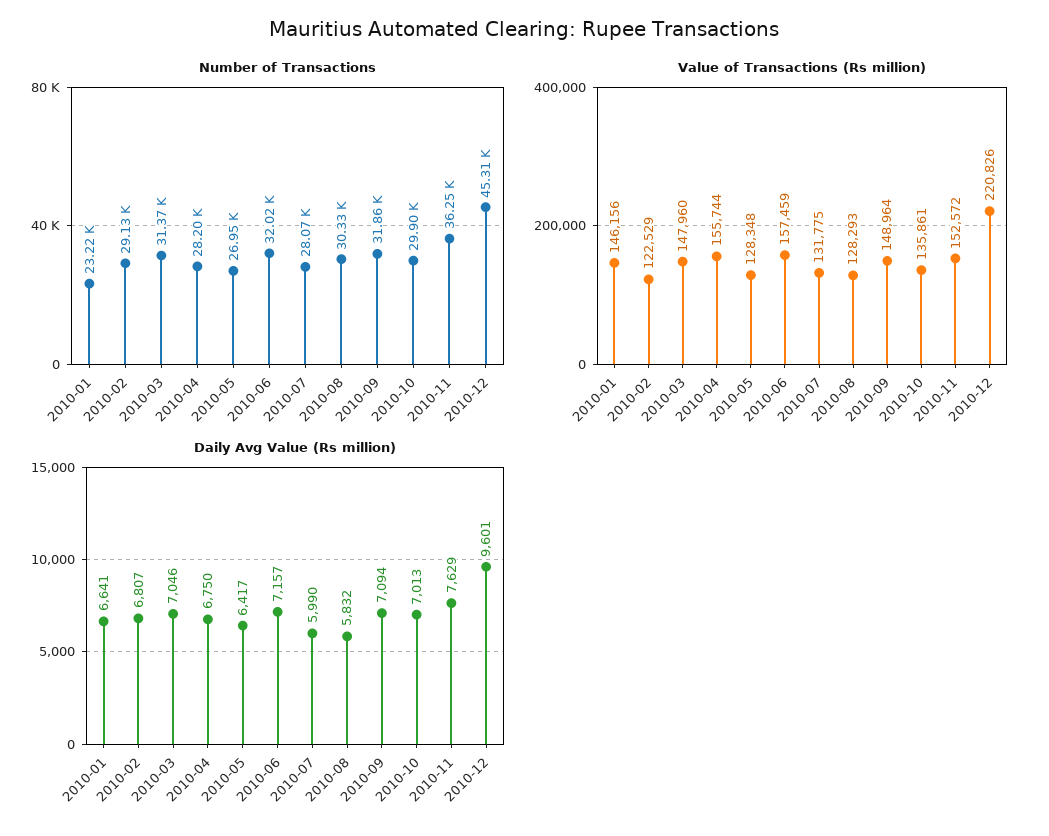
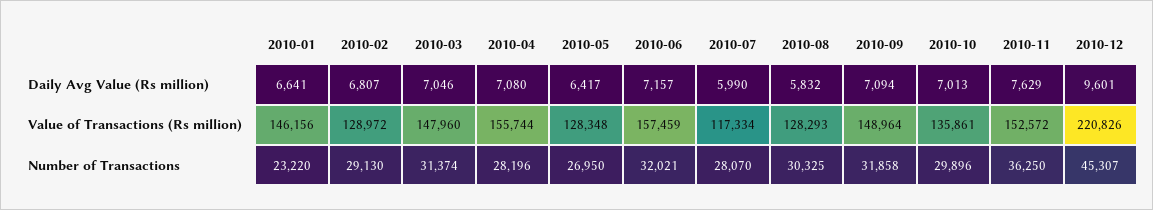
Value of Transactions (Rs million), 2010-02: 122529 -> 128972
Value of Transactions (Rs million), 2010-07: 131775 -> 117334
Daily Avg Value (Rs million), 2010-04: 6750 -> 7080

